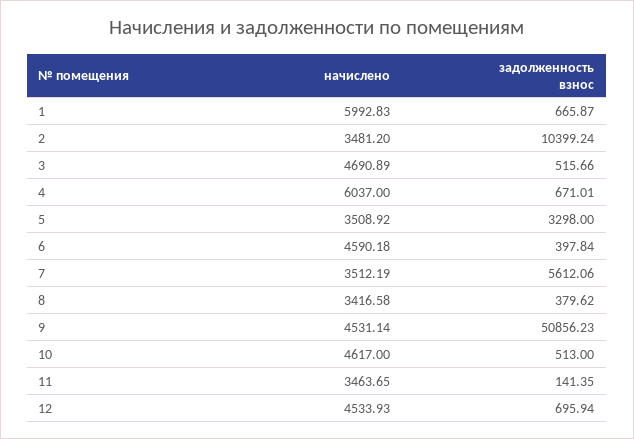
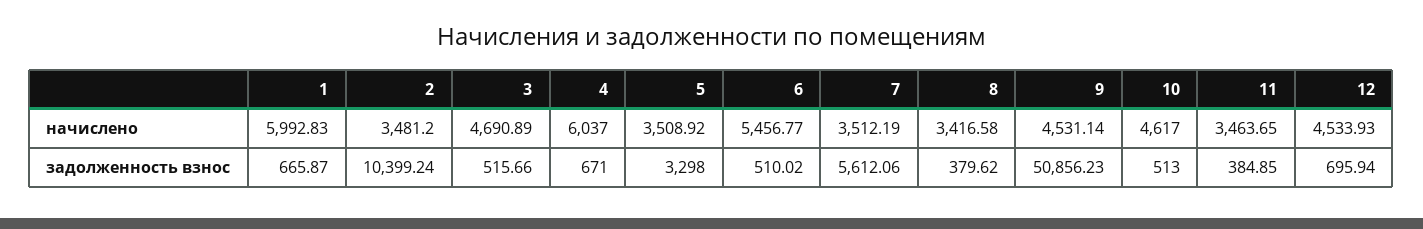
задолженность взнос, 4: 671.01 -> 671
начислено, 6: 4590.18 -> 5456.77
задолженность взнос, 6: 397.84 -> 510.02
задолженность взнос, 11: 141.35 -> 384.85

